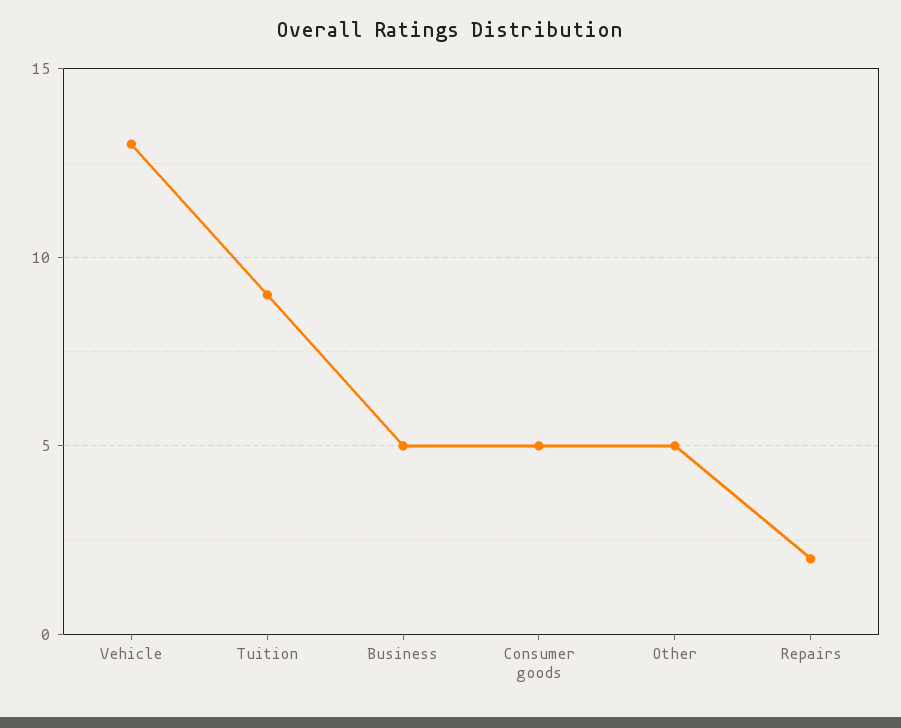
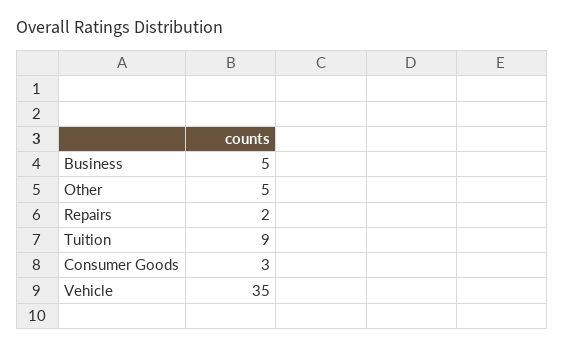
Vehicle: 13 -> 35
Consumer goods: 5 -> 3

